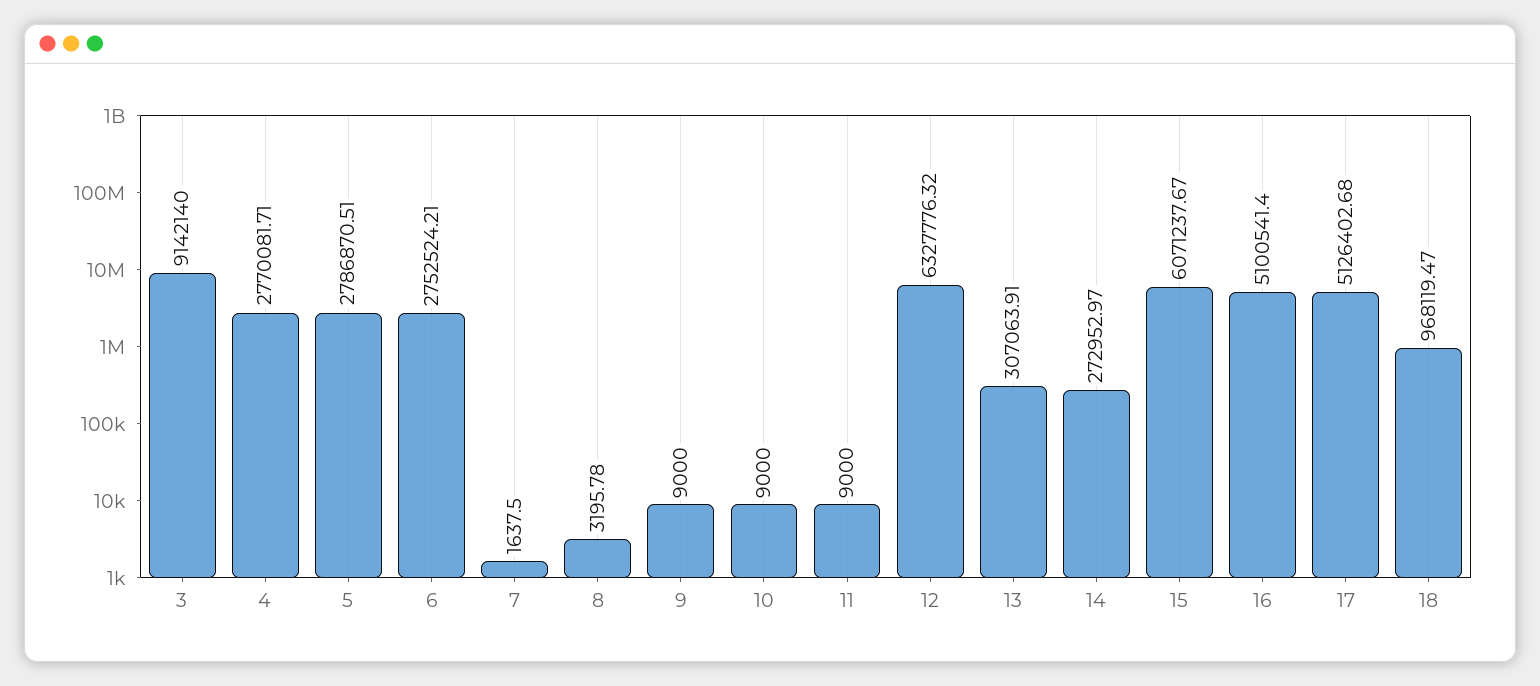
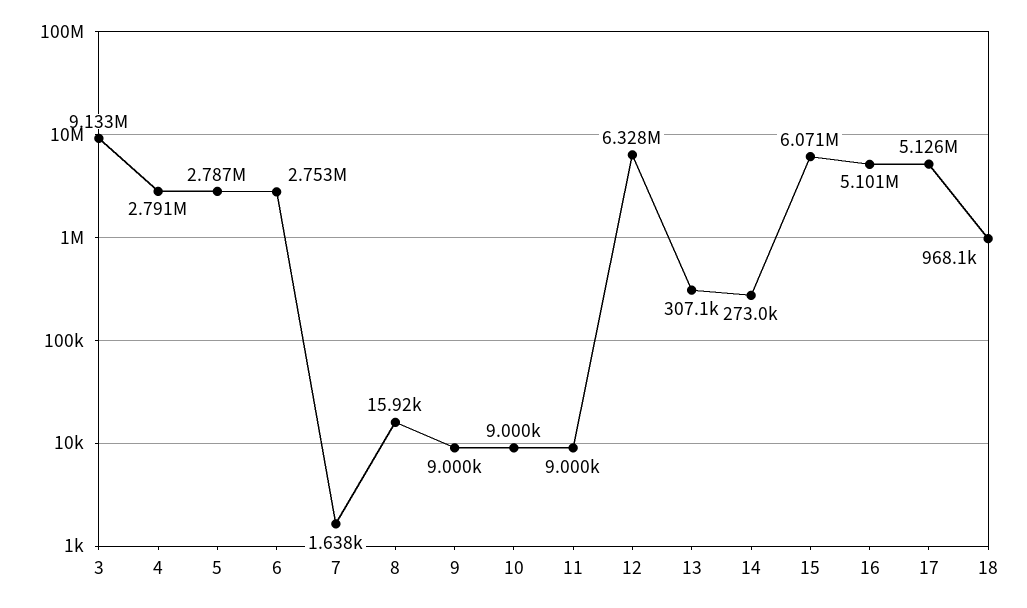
3: 9142140 -> 9133000
4: 2770081.71 -> 2791000
8: 3195.78 -> 15920

